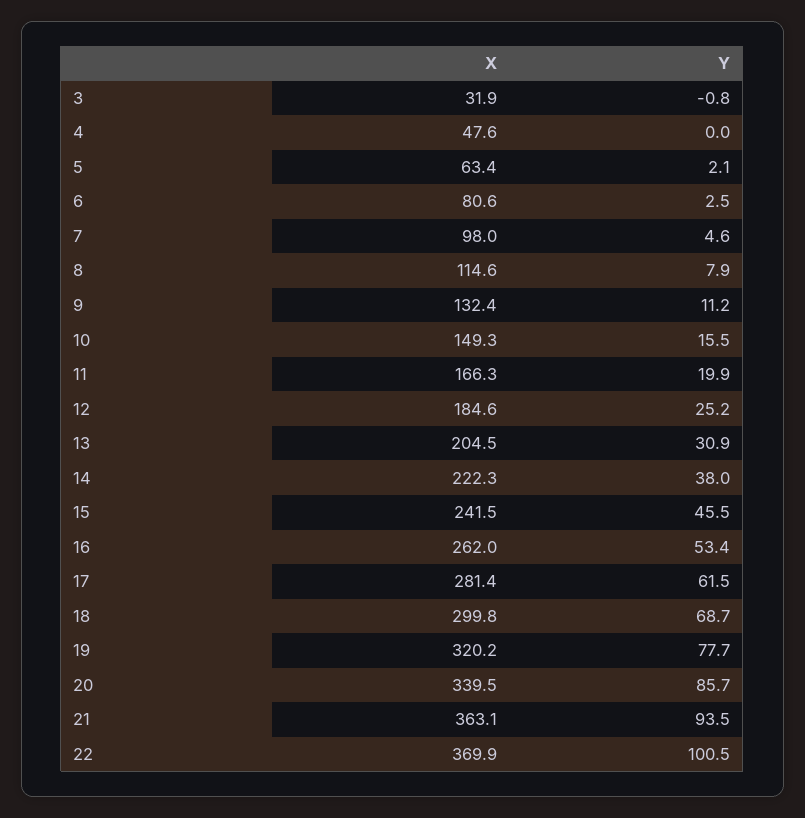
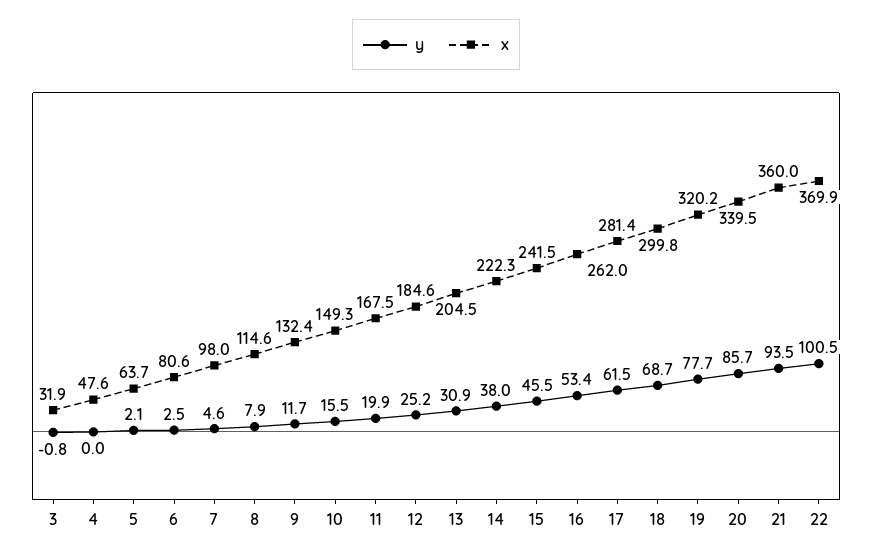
X, 5: 63.4 -> 63.7
Y, 9: 11.2 -> 11.7
X, 11: 166.3 -> 167.5
X, 21: 363.1 -> 360

